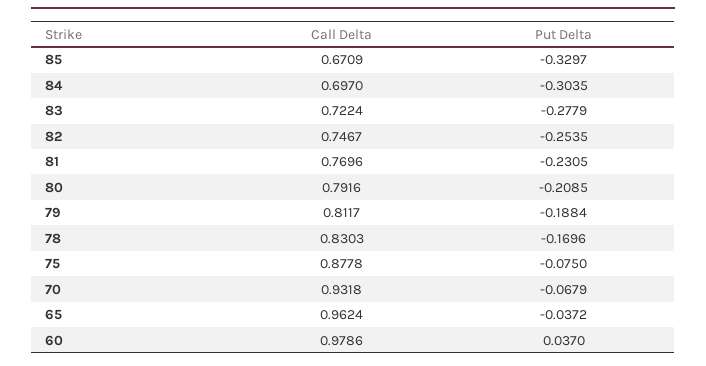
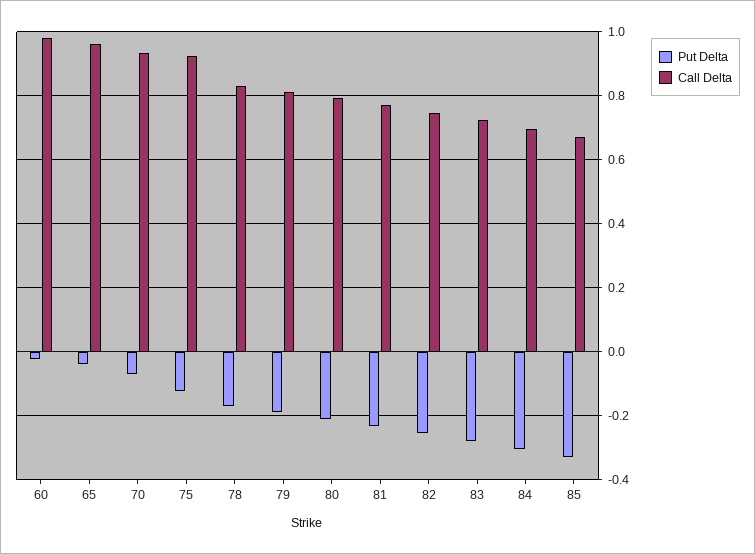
Call Delta, 75: 0.8778 -> 0.92
Put Delta, 75: -0.075 -> -0.12
Put Delta, 60: 0.037 -> -0.02

